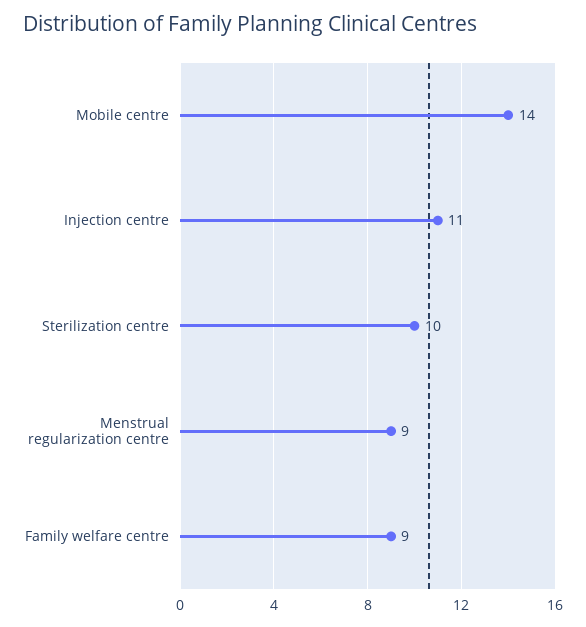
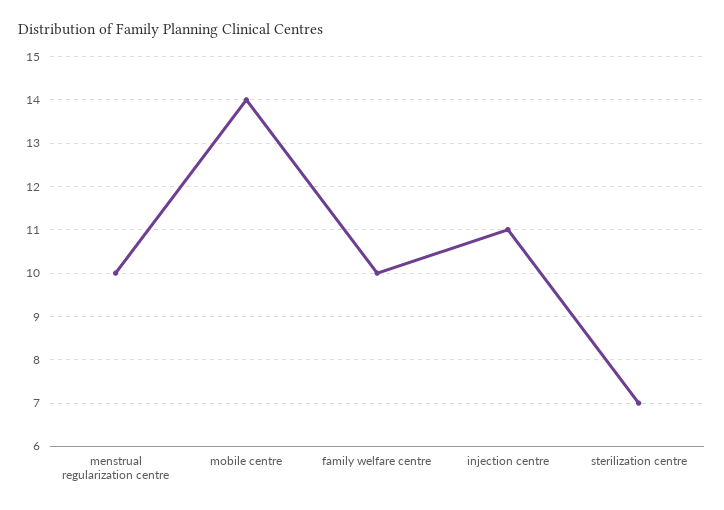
Sterilization centre: 10 -> 7
Menstrual regularization centre: 9 -> 10
Family welfare centre: 9 -> 10

